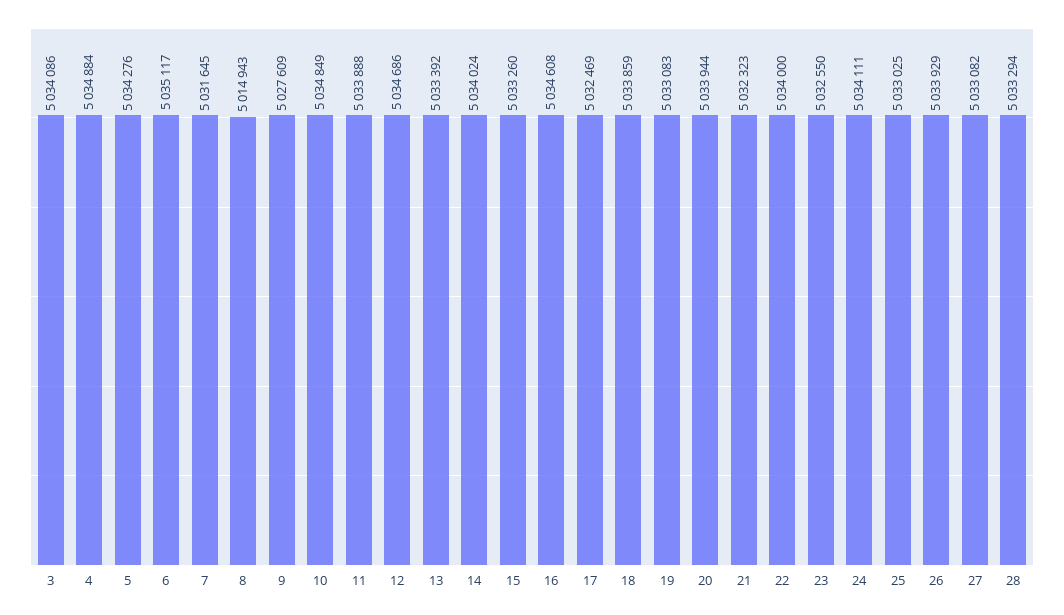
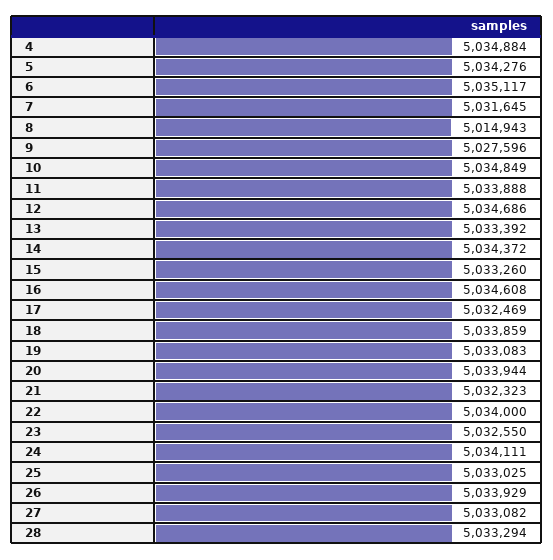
3: 5034086 -> none
9: 5027609 -> 5027596
14: 5034024 -> 5034372

